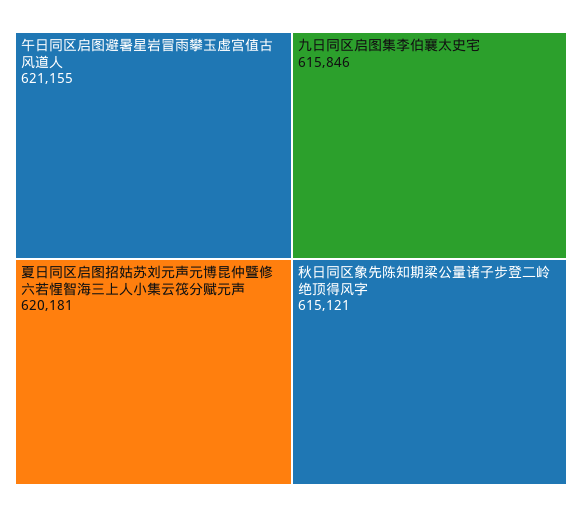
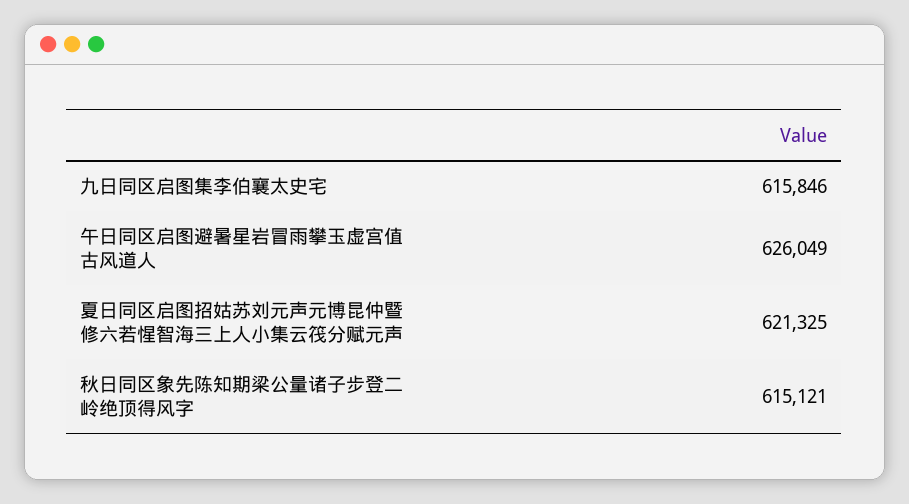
午日同区启图避暑星岩冒雨攀玉虚宫值古风道人: 621155 -> 626049
夏日同区启图招姑苏刘元声元博昆仲暨修六若惺智海三上人小集云筏分赋元声: 620181 -> 621325

